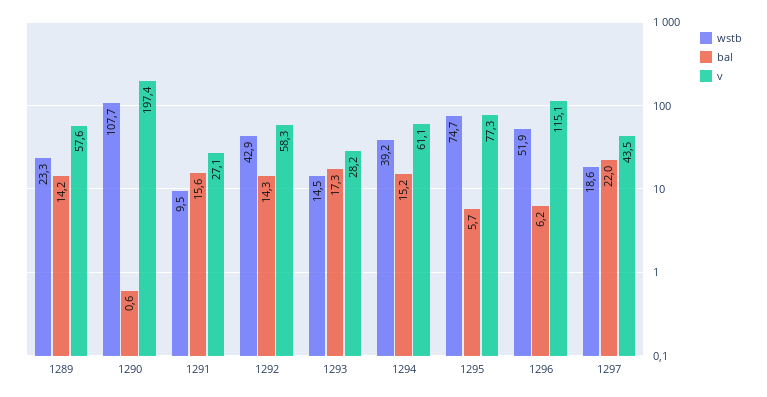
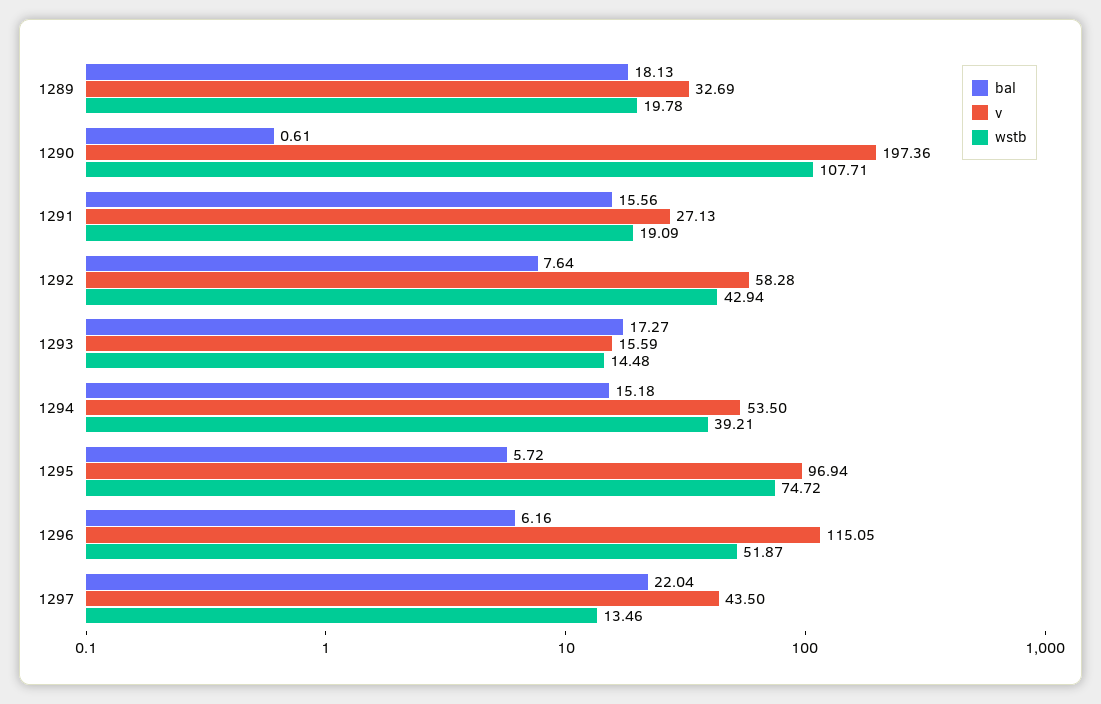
wstb, 1289: 23.3 -> 19.78
bal, 1289: 14.2 -> 18.13
v, 1289: 57.6 -> 32.69
wstb, 1291: 9.5 -> 19.09
bal, 1292: 14.3 -> 7.64
v, 1293: 28.2 -> 15.59
v, 1294: 61.1 -> 53.5
v, 1295: 77.3 -> 96.94
wstb, 1297: 18.6 -> 13.46

